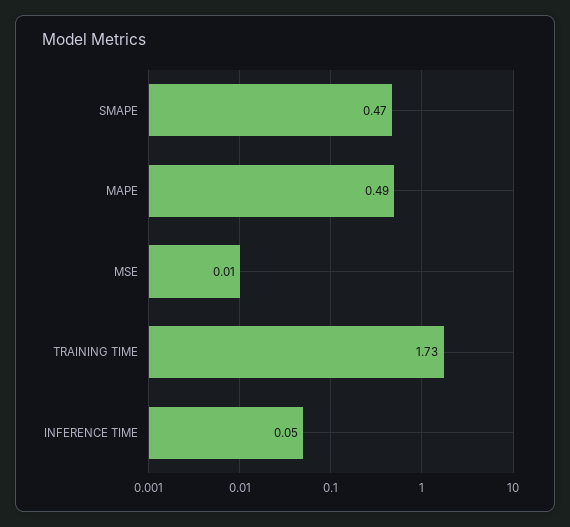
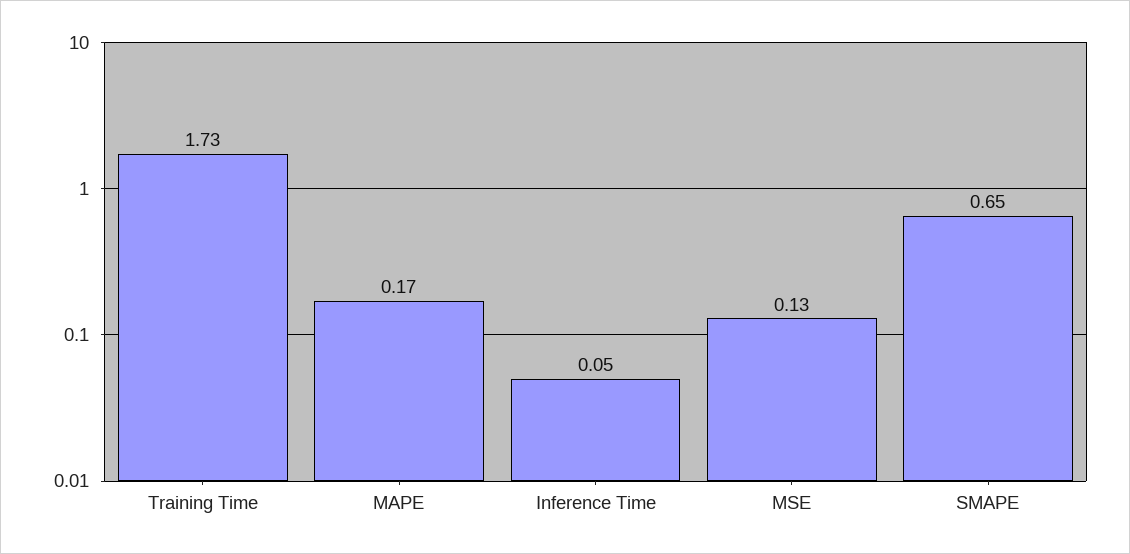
SMAPE: 0.47 -> 0.65
MAPE: 0.49 -> 0.17
MSE: 0.01 -> 0.13

